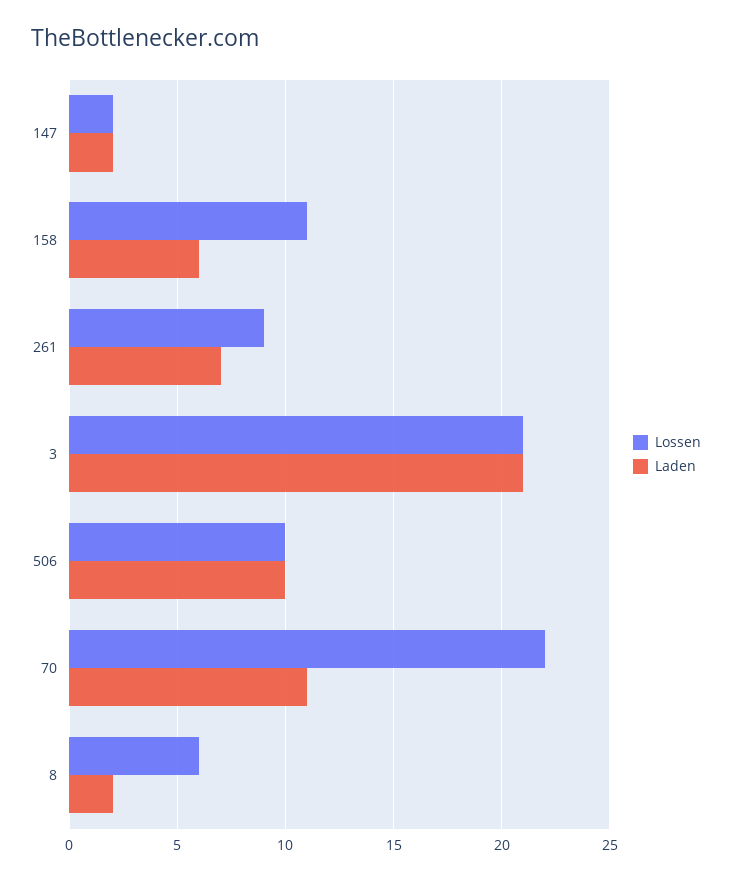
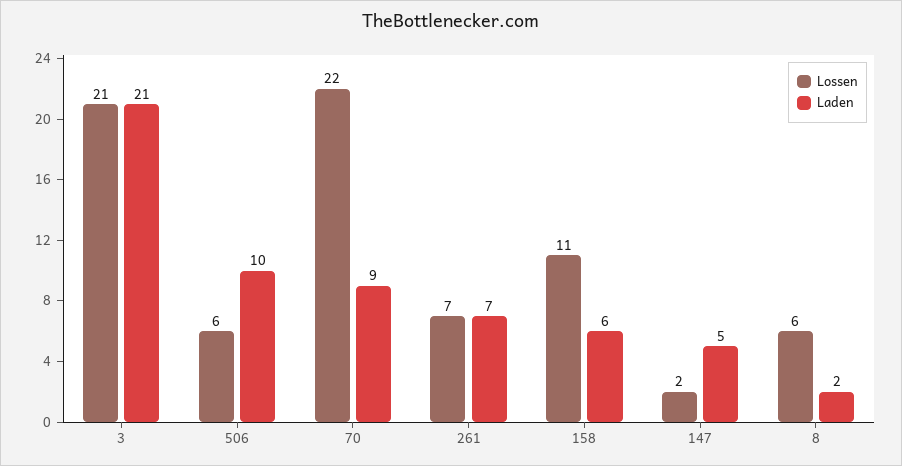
Laden, 147: 2 -> 5
Lossen, 261: 9 -> 7
Lossen, 506: 10 -> 6
Laden, 70: 11 -> 9

